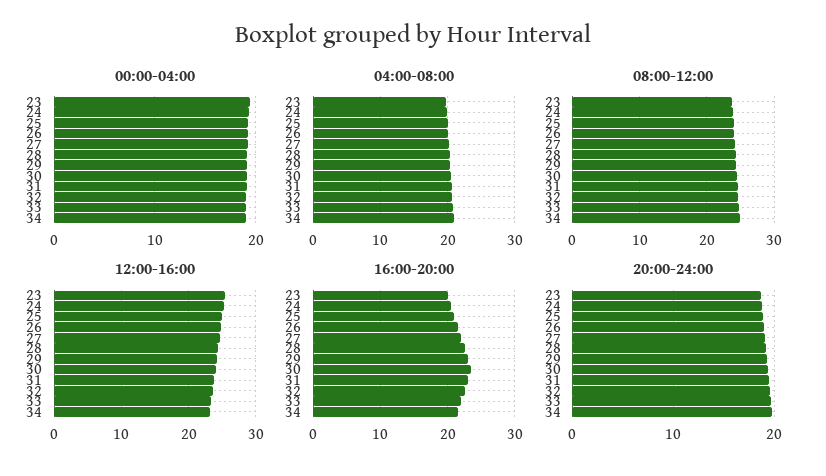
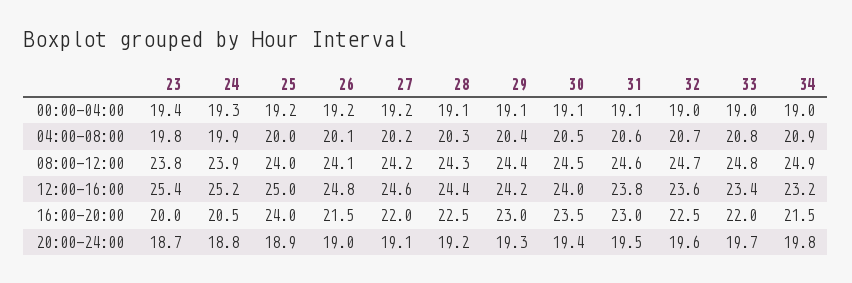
16:00-20:00, 25: 21 -> 24

